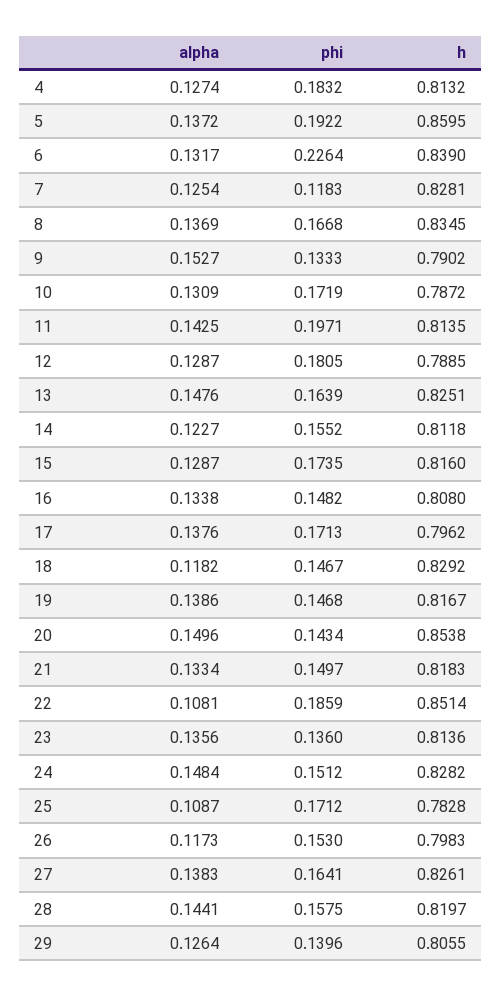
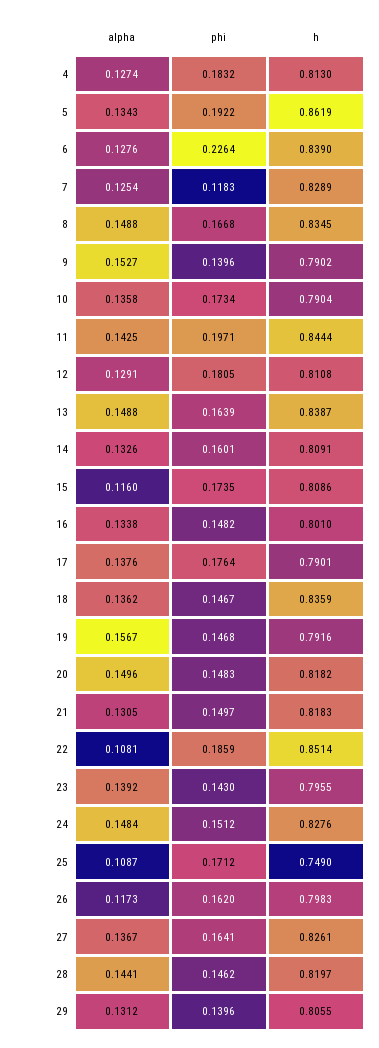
h, 4: 0.8132 -> 0.813
alpha, 5: 0.1372 -> 0.1343
h, 5: 0.8595 -> 0.8619
alpha, 6: 0.1317 -> 0.1276
h, 7: 0.8281 -> 0.8289
alpha, 8: 0.1369 -> 0.1488
phi, 9: 0.1333 -> 0.1396
alpha, 10: 0.1309 -> 0.1358
phi, 10: 0.1719 -> 0.1734
h, 10: 0.7872 -> 0.7904
h, 11: 0.8135 -> 0.8444
alpha, 12: 0.1287 -> 0.1291
h, 12: 0.7885 -> 0.8108
alpha, 13: 0.1476 -> 0.1488
h, 13: 0.8251 -> 0.8387
alpha, 14: 0.1227 -> 0.1326
phi, 14: 0.1552 -> 0.1601
h, 14: 0.8118 -> 0.8091
alpha, 15: 0.1287 -> 0.116
h, 15: 0.816 -> 0.8086
h, 16: 0.808 -> 0.801
phi, 17: 0.1713 -> 0.1764
h, 17: 0.7962 -> 0.7901
alpha, 18: 0.1182 -> 0.1362
h, 18: 0.8292 -> 0.8359
alpha, 19: 0.1386 -> 0.1567
h, 19: 0.8167 -> 0.7916
phi, 20: 0.1434 -> 0.1483
h, 20: 0.8538 -> 0.8182
alpha, 21: 0.1334 -> 0.1305
alpha, 23: 0.1356 -> 0.1392
phi, 23: 0.136 -> 0.143
h, 23: 0.8136 -> 0.7955
h, 24: 0.8282 -> 0.8276
h, 25: 0.7828 -> 0.749
phi, 26: 0.153 -> 0.162
alpha, 27: 0.1383 -> 0.1367
phi, 28: 0.1575 -> 0.1462
alpha, 29: 0.1264 -> 0.1312

